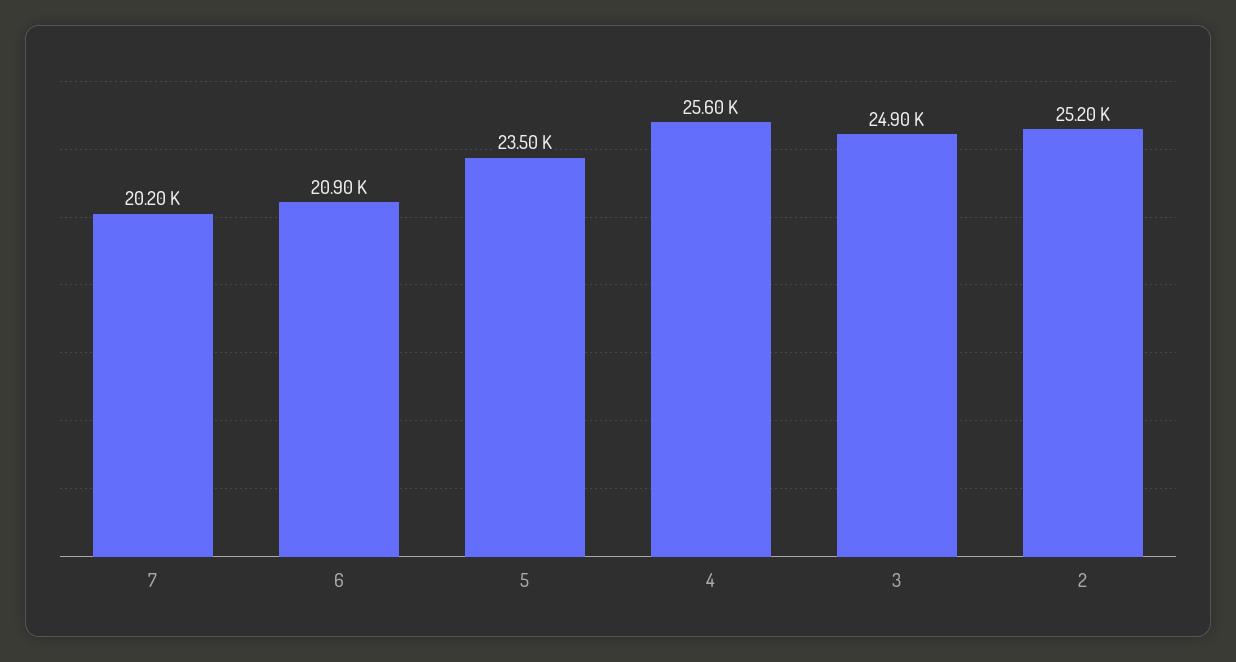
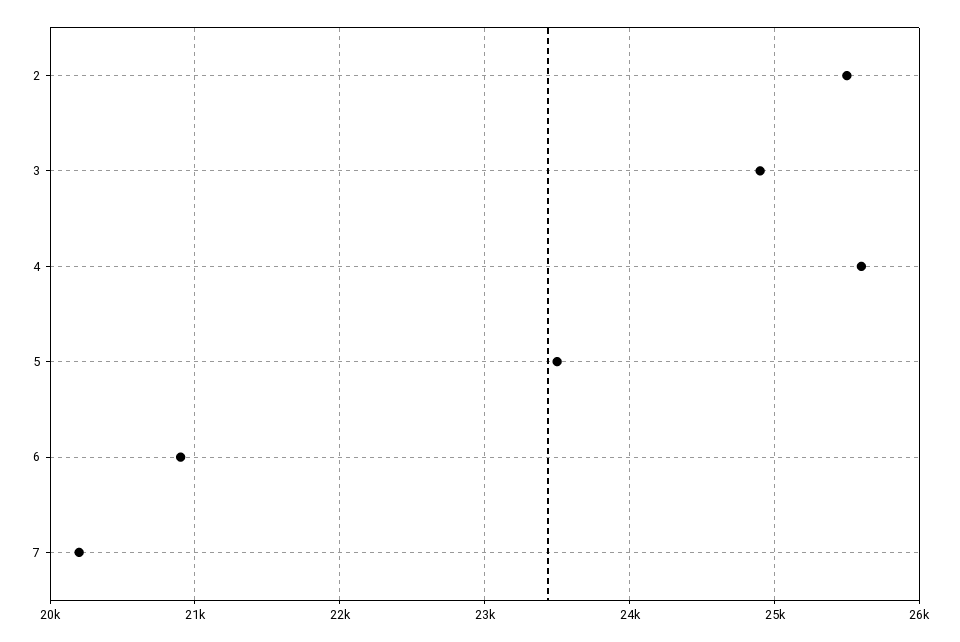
2: 25200 -> 25500

